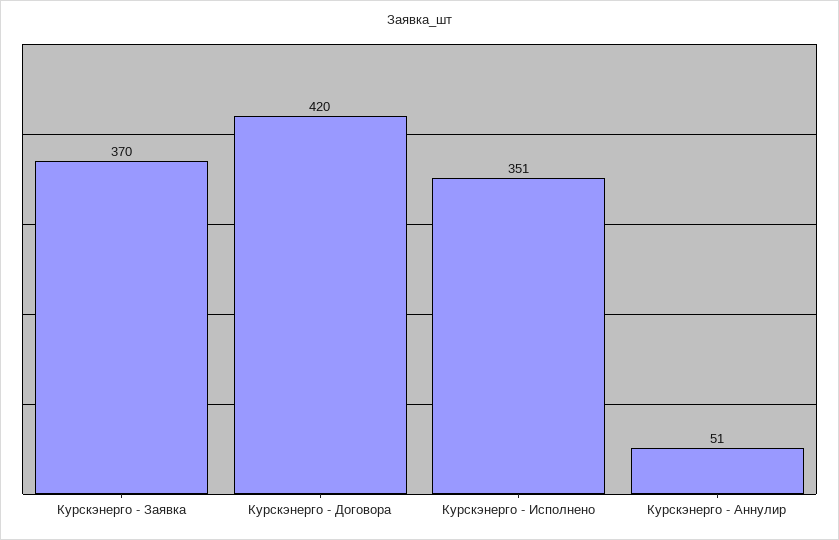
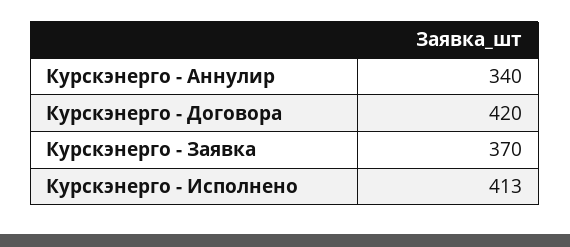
Курскэнерго - Исполнено: 351 -> 413
Курскэнерго - Аннулир: 51 -> 340

